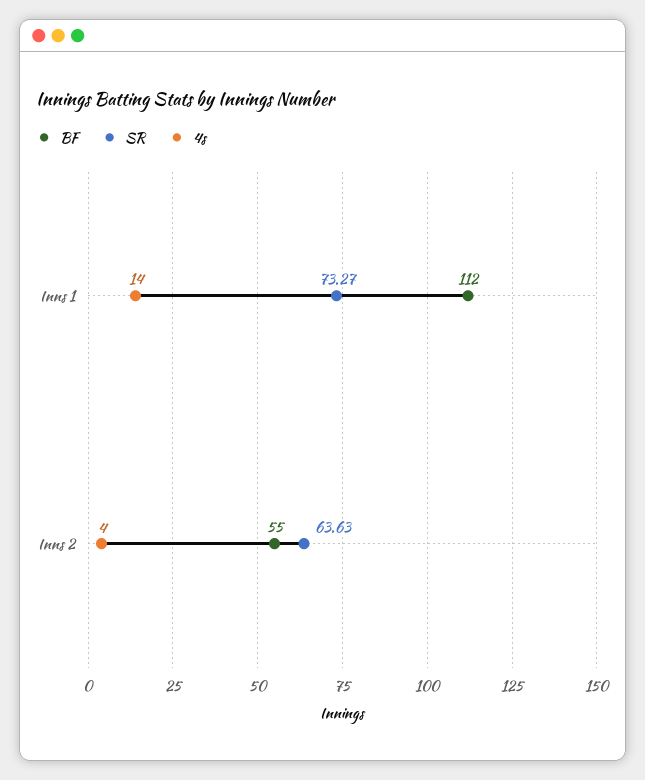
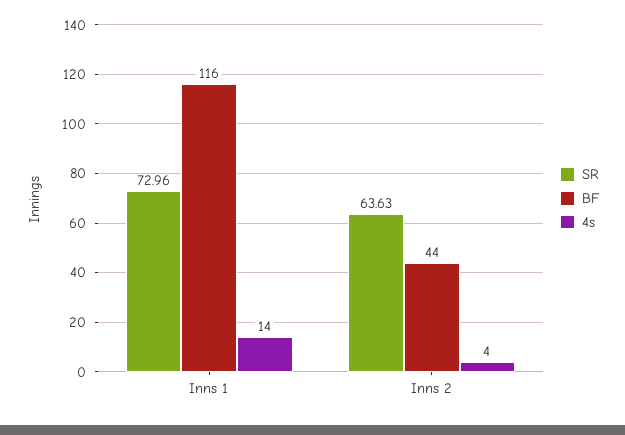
BF, Inns 1: 112 -> 116
SR, Inns 1: 73.27 -> 72.96
BF, Inns 2: 55 -> 44

